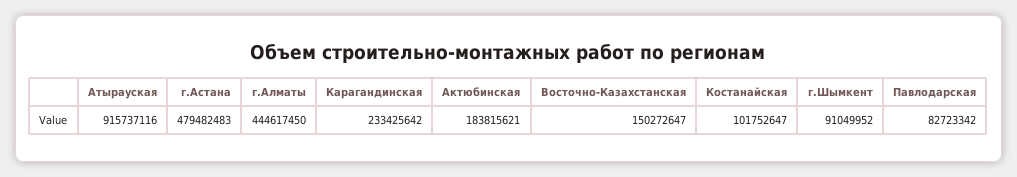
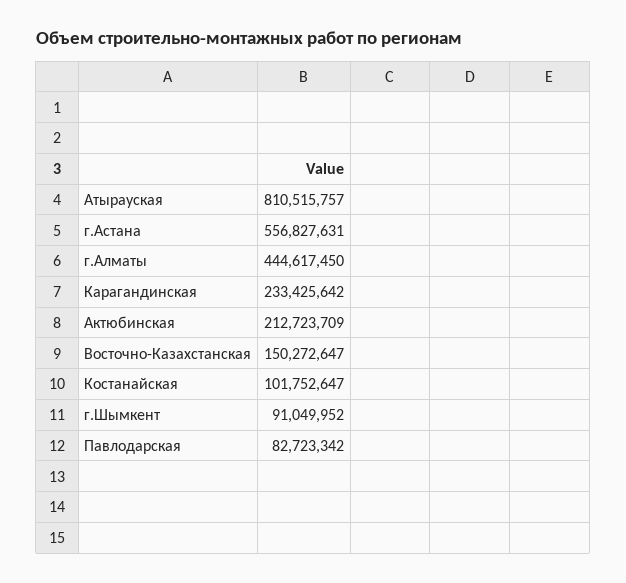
Атырауская: 915737116 -> 810515757
г.Астана: 479482483 -> 556827631
Актюбинская: 183815621 -> 212723709

